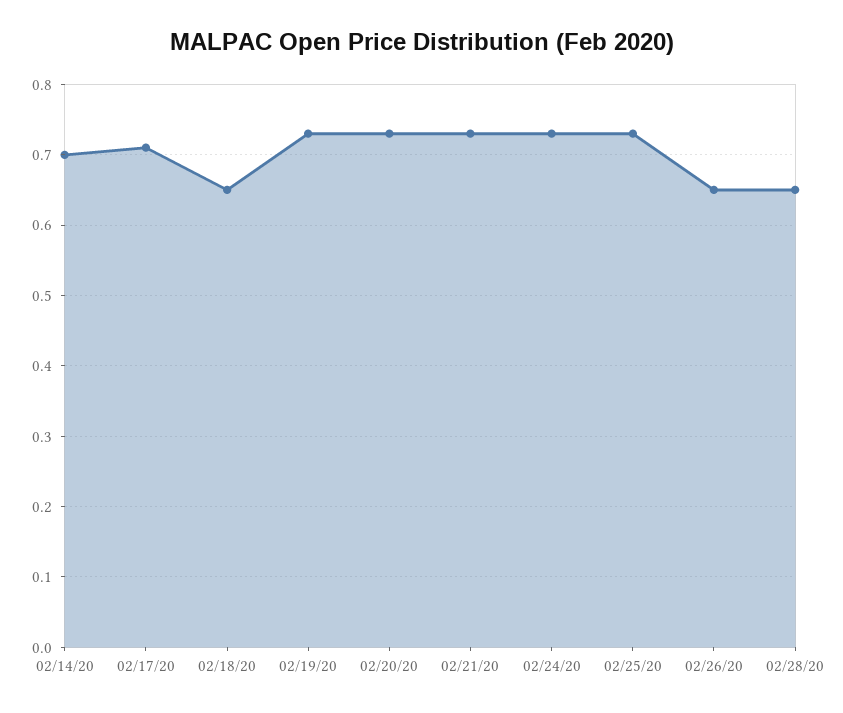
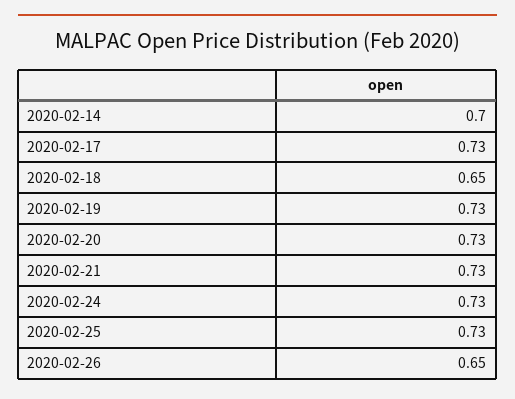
02/17/20: 0.71 -> 0.73
02/28/20: 0.65 -> none

